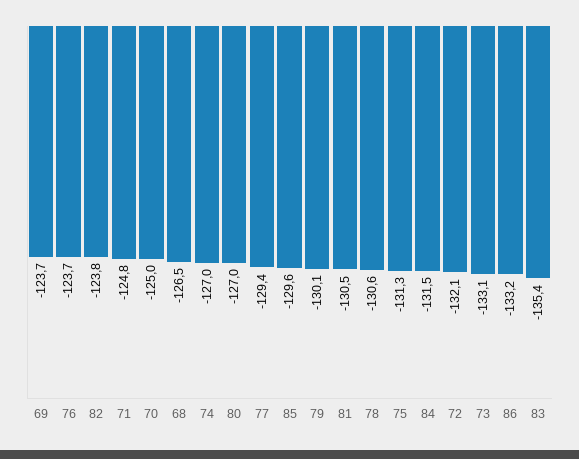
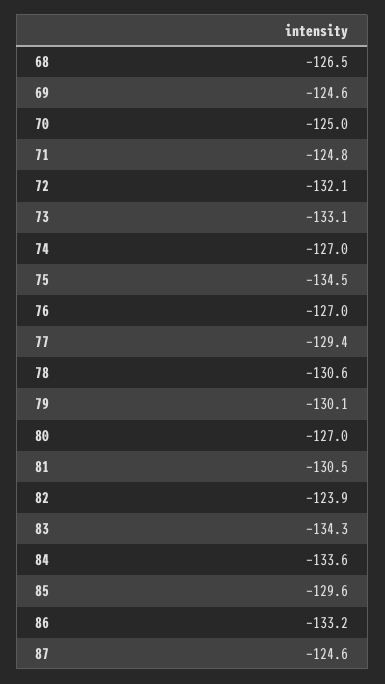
69: -123.7 -> -124.6
76: -123.7 -> -127
82: -123.8 -> -123.9
75: -131.3 -> -134.5
84: -131.5 -> -133.6
83: -135.4 -> -134.3
87: none -> -124.6

